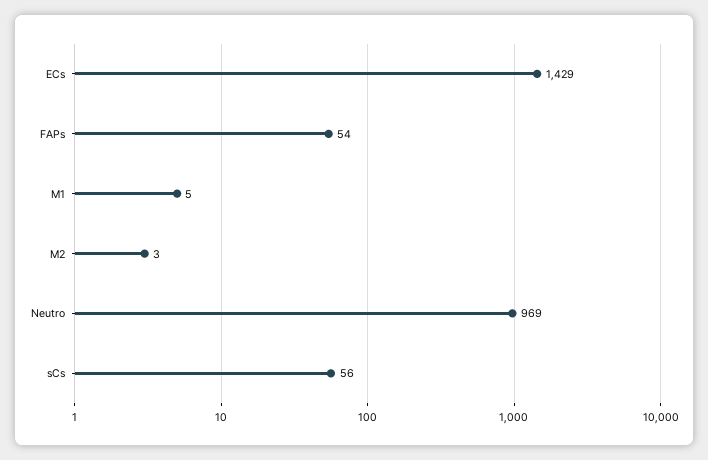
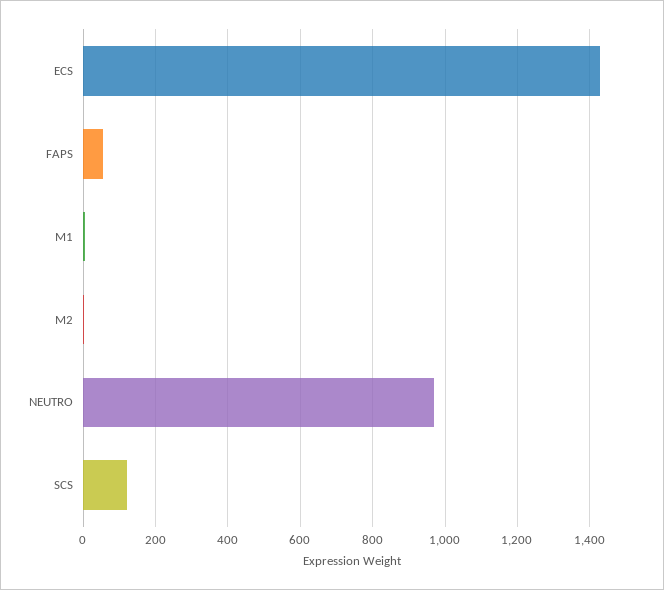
sCs: 56 -> 120

